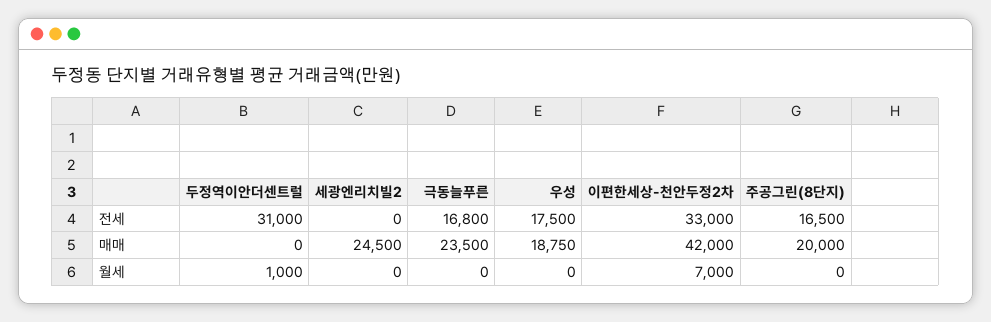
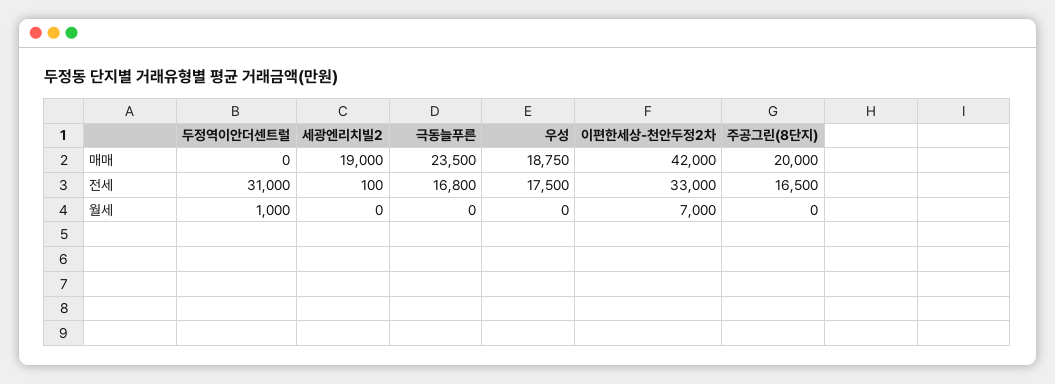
세광엔리치빌2, 전세: 0 -> 100
세광엔리치빌2, 매매: 24500 -> 19000

